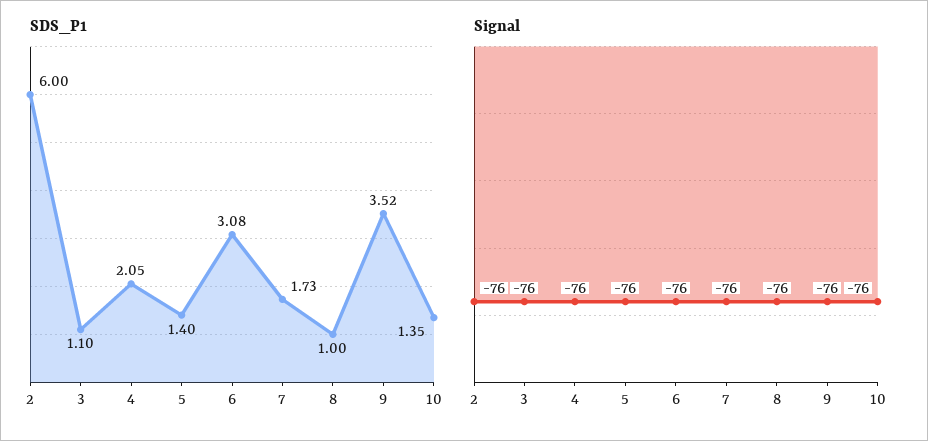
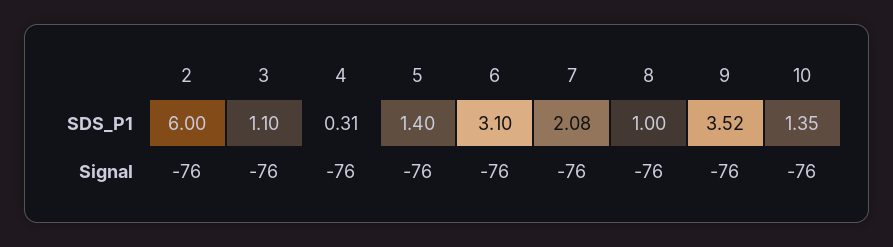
SDS_P1, 4: 2.05 -> 0.31
SDS_P1, 6: 3.08 -> 3.1
SDS_P1, 7: 1.73 -> 2.08

